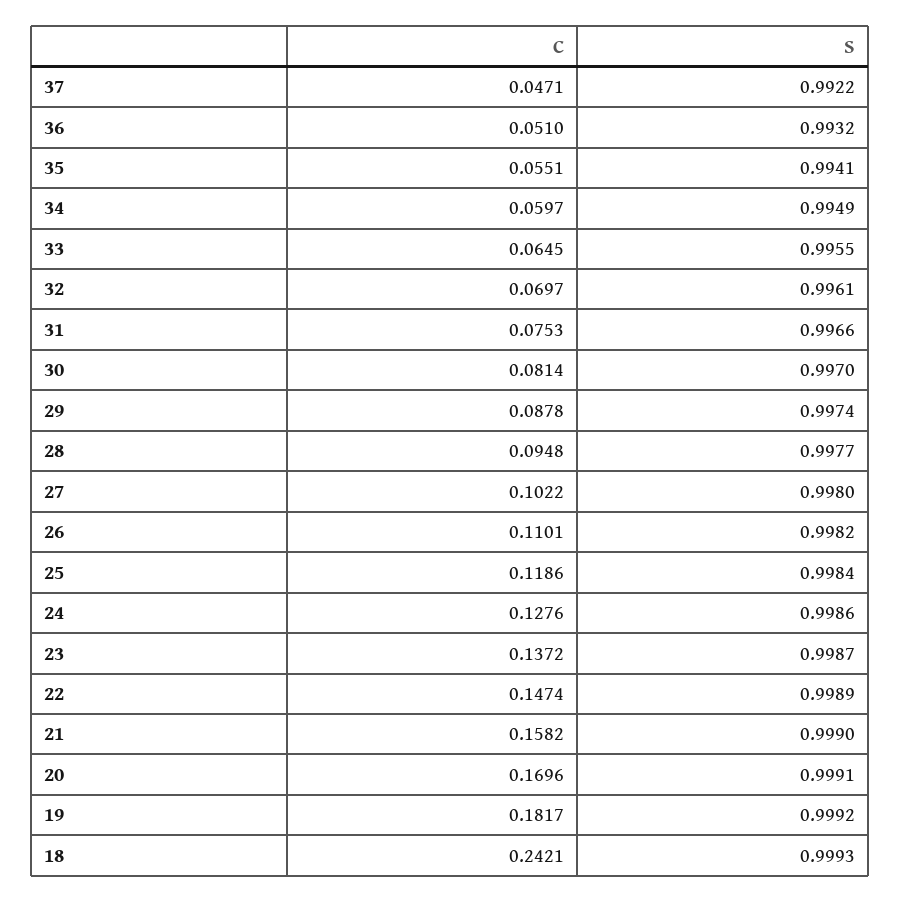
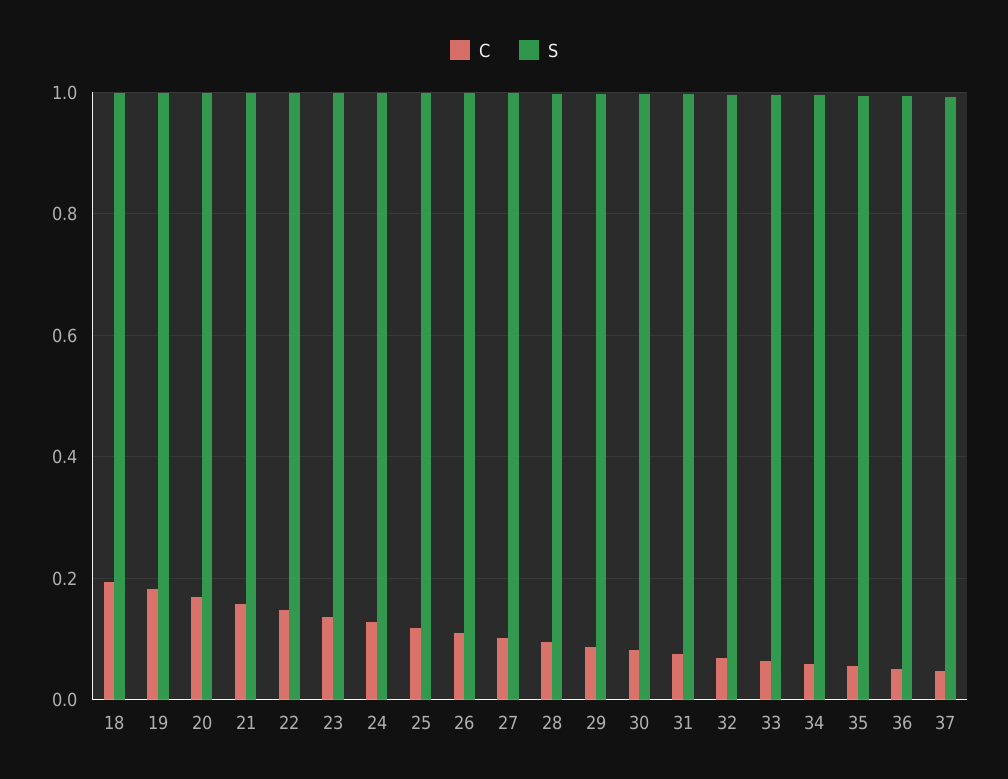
C, 18: 0.2421 -> 0.2

